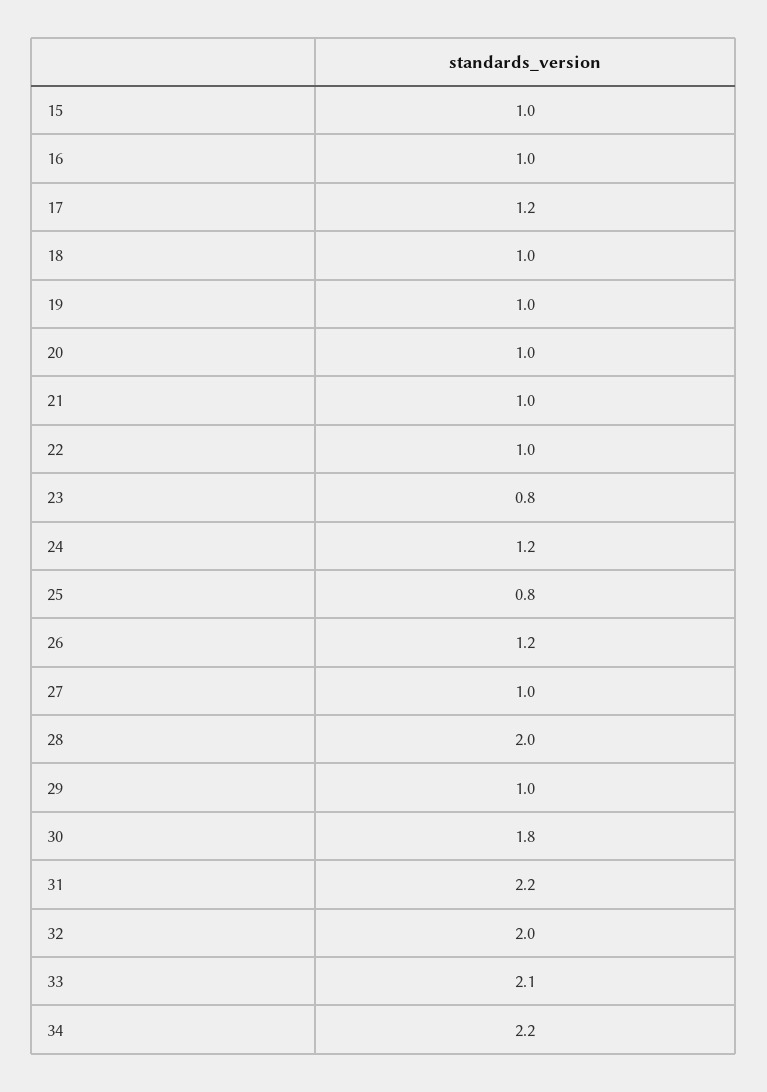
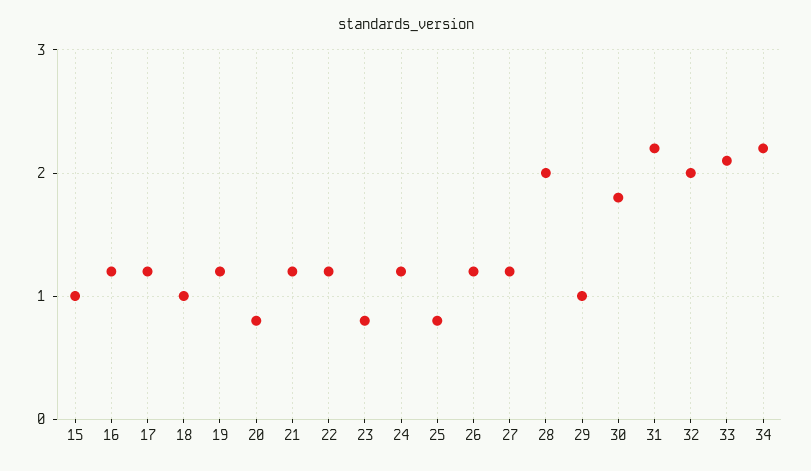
16: 1 -> 1.2
19: 1 -> 1.2
20: 1 -> 0.8
21: 1 -> 1.2
22: 1 -> 1.2
27: 1 -> 1.2

